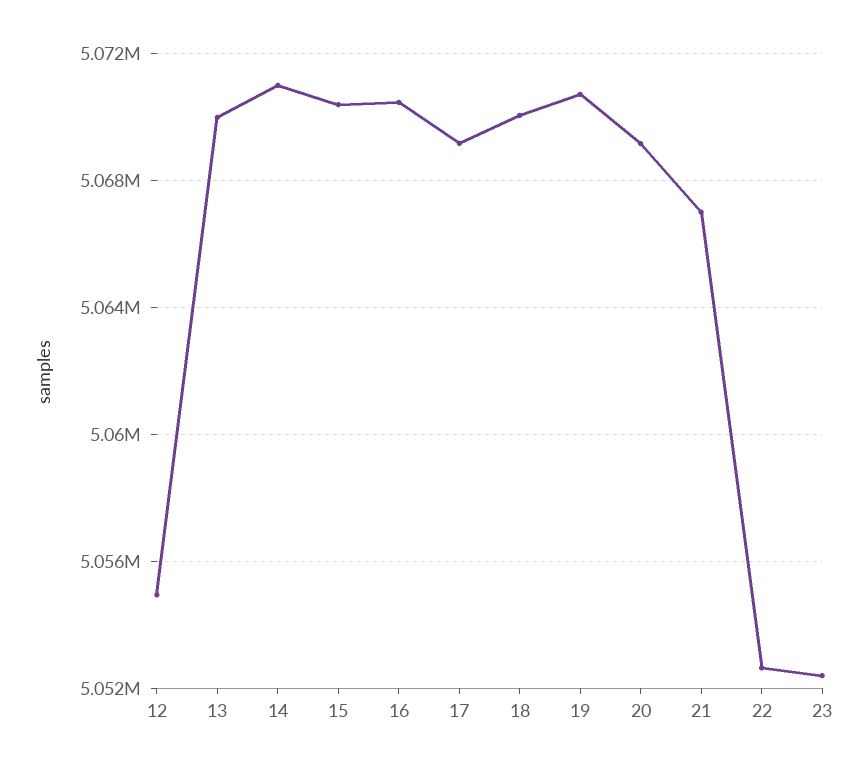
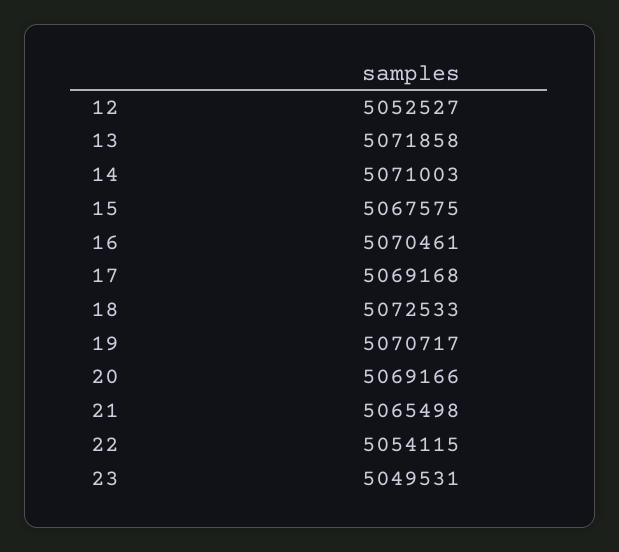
12: 5055000 -> 5052527
13: 5070000 -> 5071858
15: 5070500 -> 5067575
18: 5070000 -> 5072533
21: 5067000 -> 5065498
22: 5052500 -> 5054115
23: 5052500 -> 5049531

